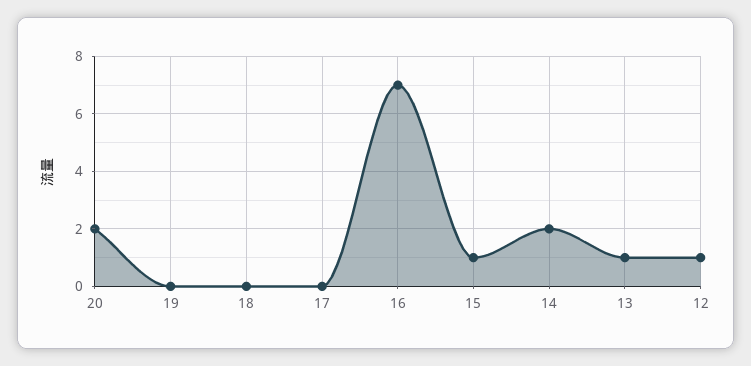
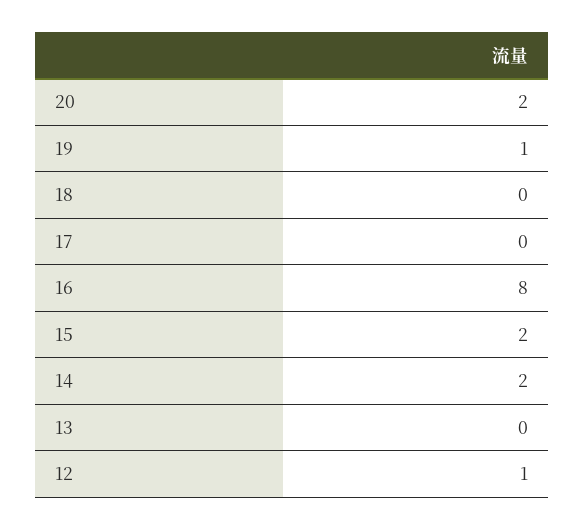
19: 0 -> 1
16: 7 -> 8
15: 1 -> 2
13: 1 -> 0

